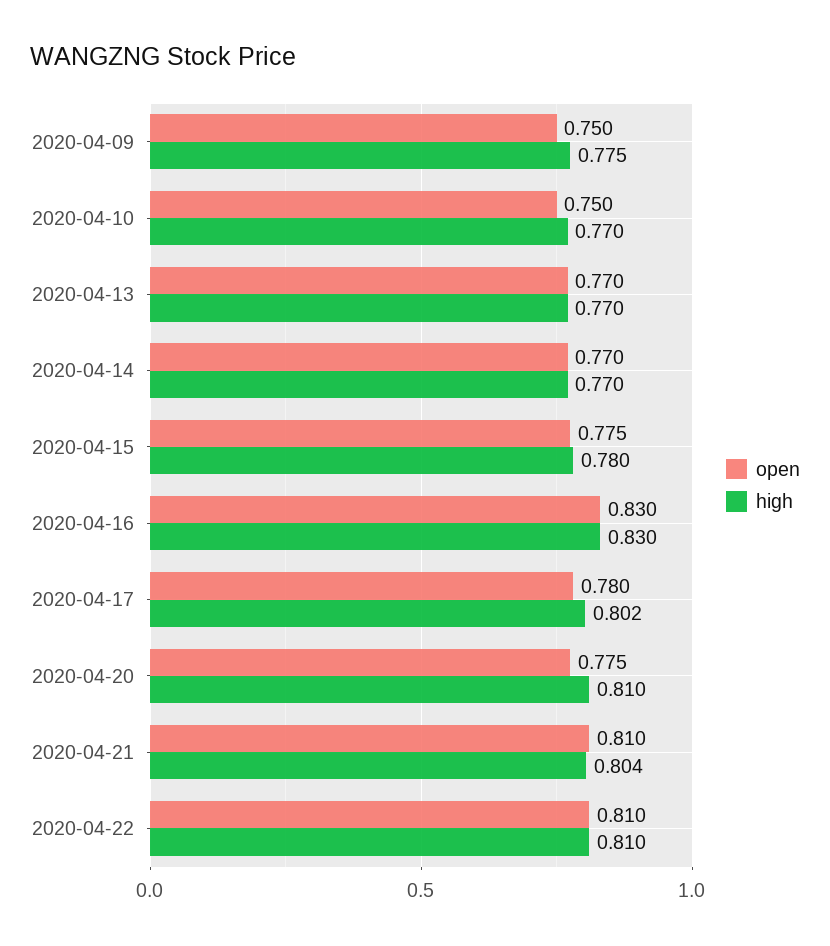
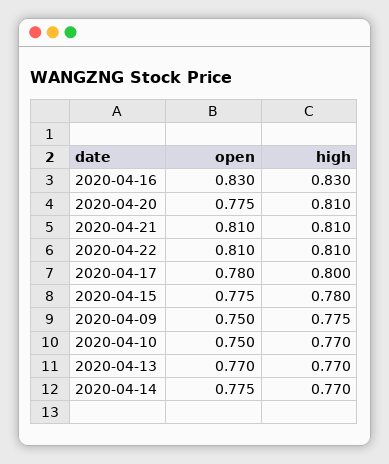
open, 2020-04-14: 0.77 -> 0.775
high, 2020-04-17: 0.802 -> 0.8
high, 2020-04-21: 0.804 -> 0.81

